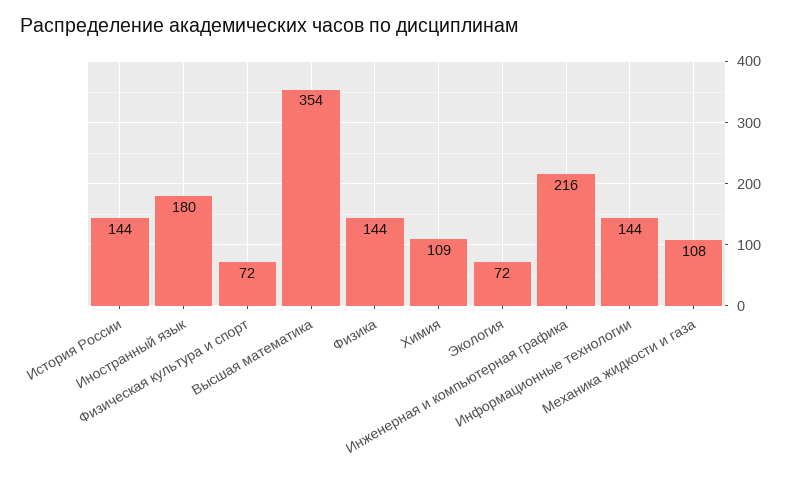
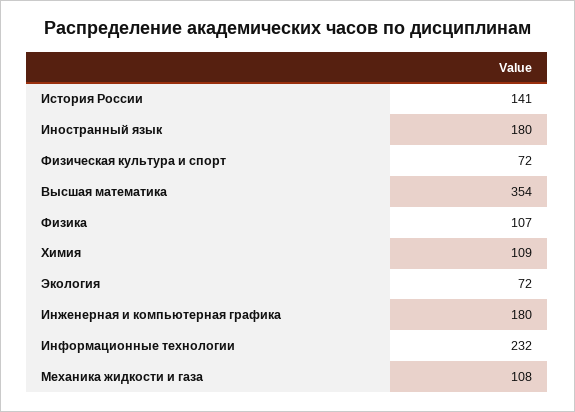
История России: 144 -> 141
Физика: 144 -> 107
Инженерная и компьютерная графика: 216 -> 180
Информационные технологии: 144 -> 232

